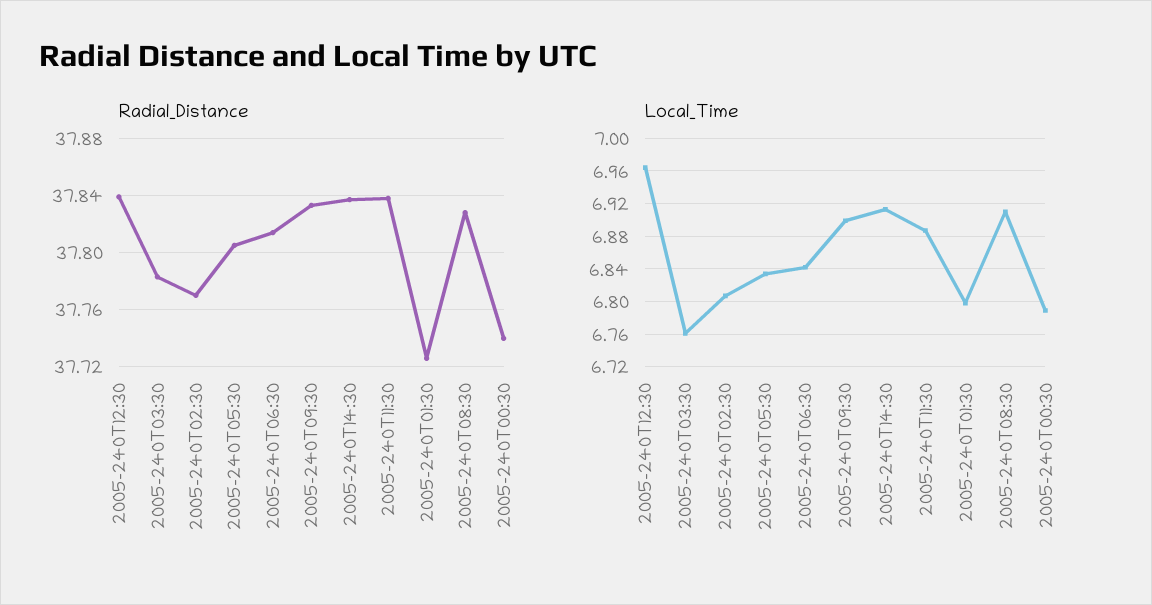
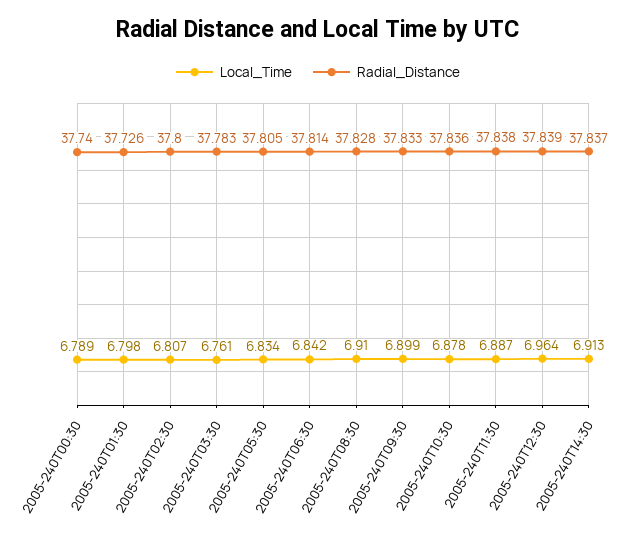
Radial_Distance, 2005-240T02:30: 37.77 -> 37.8
Local_Time, 2005-240T10:30: none -> 6.878
Radial_Distance, 2005-240T10:30: none -> 37.836

